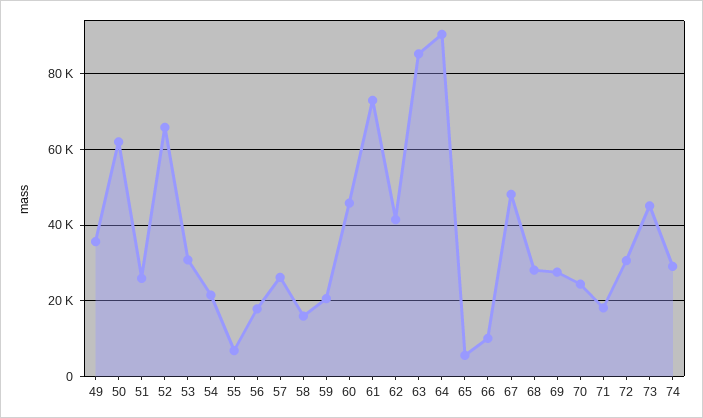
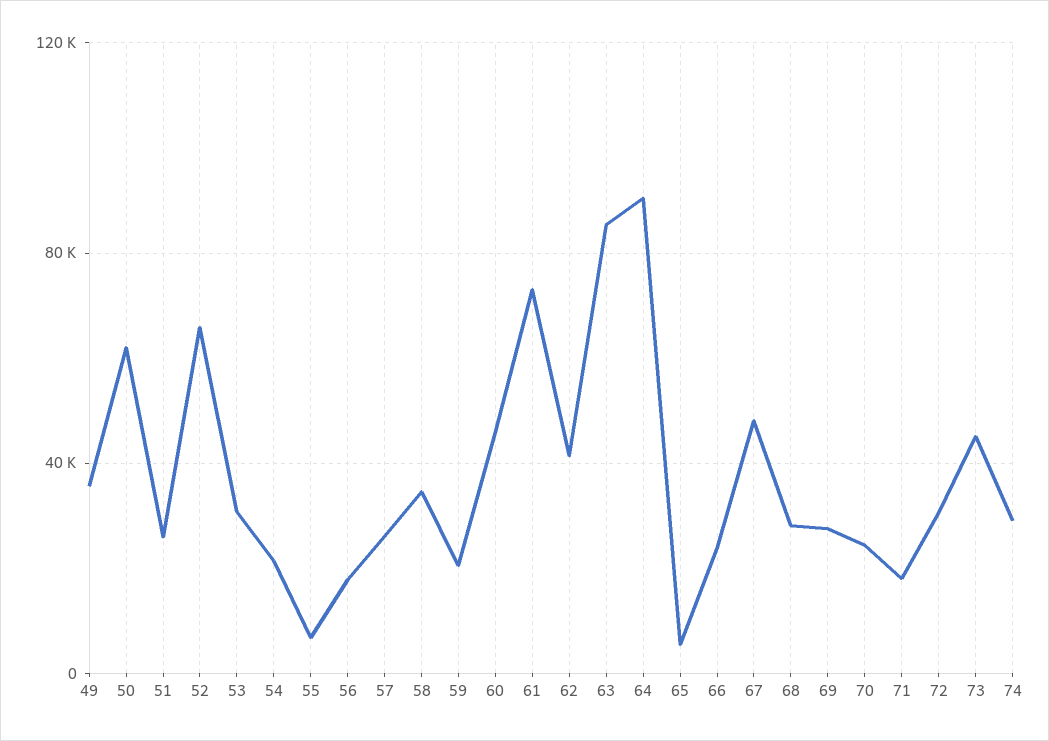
58: 16000 -> 35000
66: 10000 -> 25000

